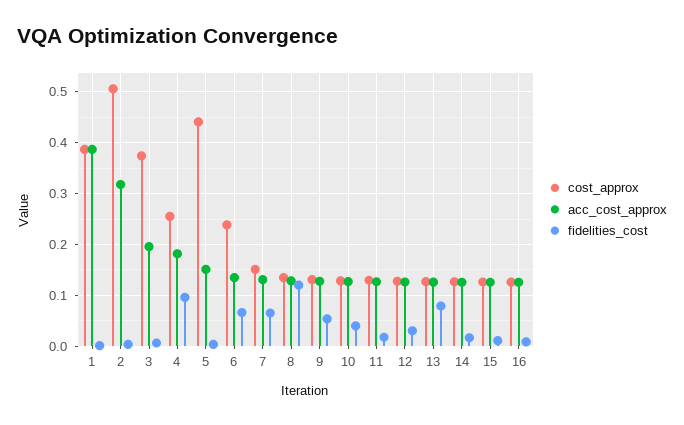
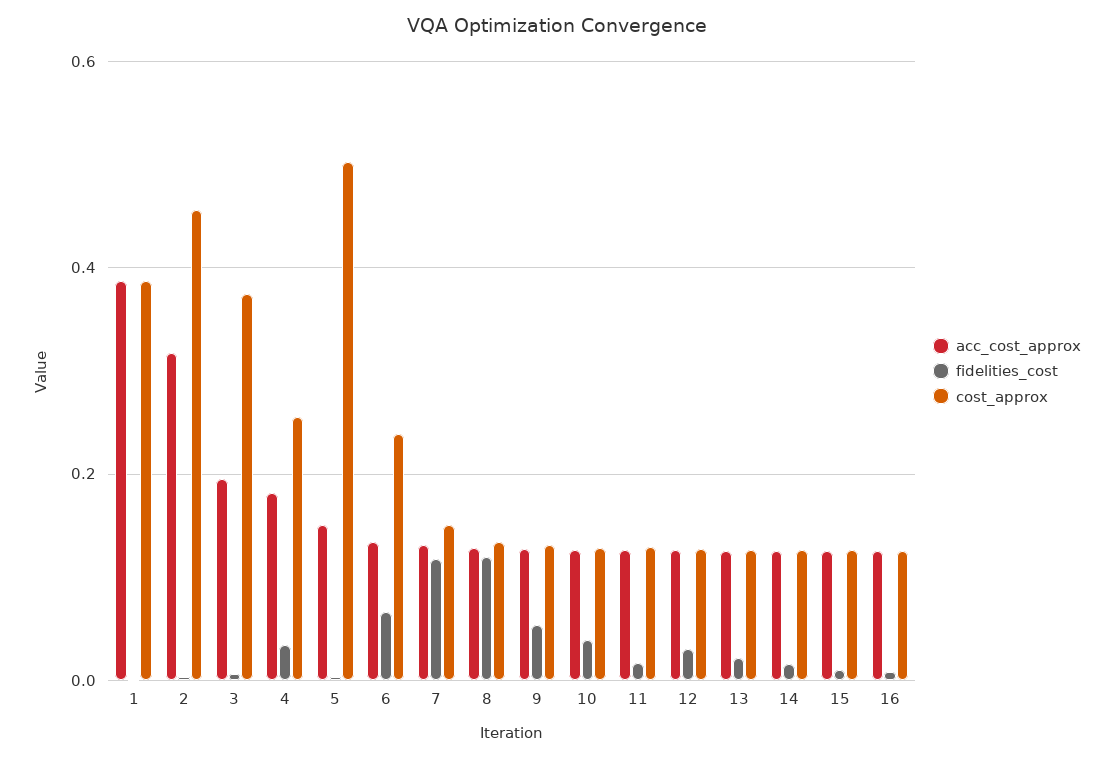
cost_approx, 2: 0.5 -> 0.46
fidelities_cost, 4: 0.1 -> 0.04
cost_approx, 5: 0.44 -> 0.5
fidelities_cost, 7: 0.06 -> 0.12
fidelities_cost, 13: 0.08 -> 0.02

